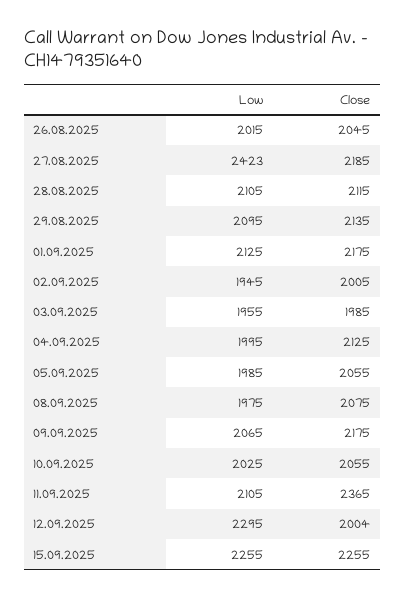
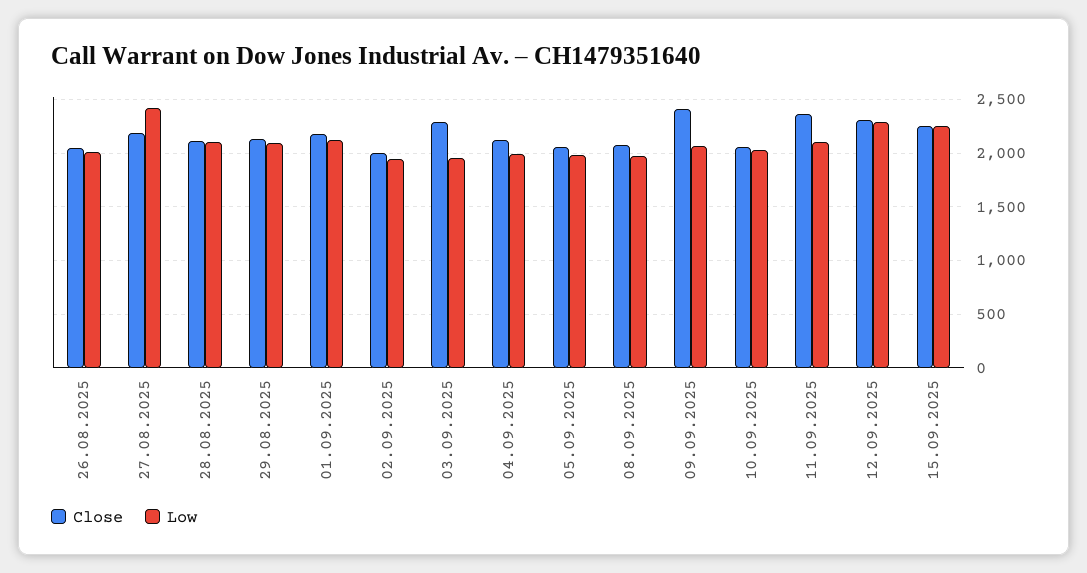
Close, 03.09.2025: 1985 -> 2300
Close, 09.09.2025: 2175 -> 2400
Close, 12.09.2025: 2004 -> 2300

